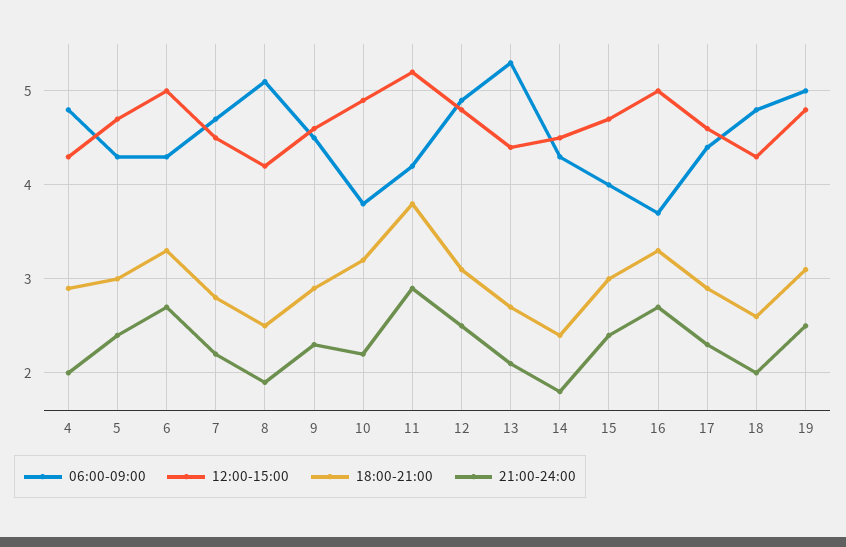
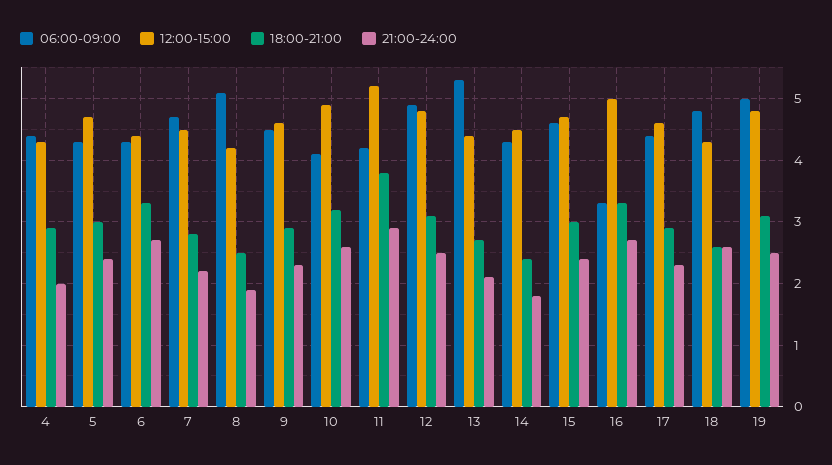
06:00-09:00, 4: 4.8 -> 4.4
12:00-15:00, 6: 5 -> 4.4
06:00-09:00, 10: 3.8 -> 4.1
21:00-24:00, 10: 2.2 -> 2.6
06:00-09:00, 15: 4 -> 4.6
06:00-09:00, 16: 3.7 -> 3.3
21:00-24:00, 18: 2 -> 2.6

